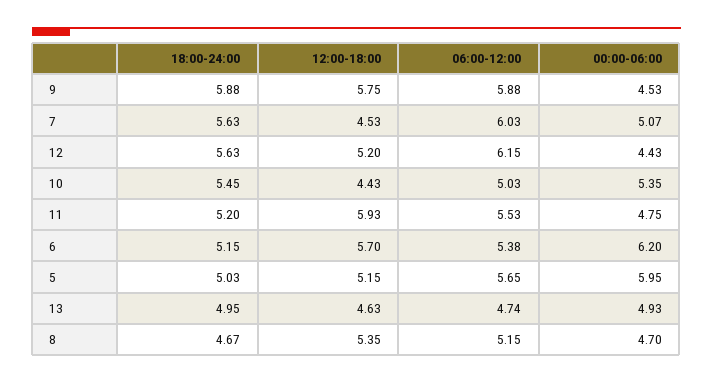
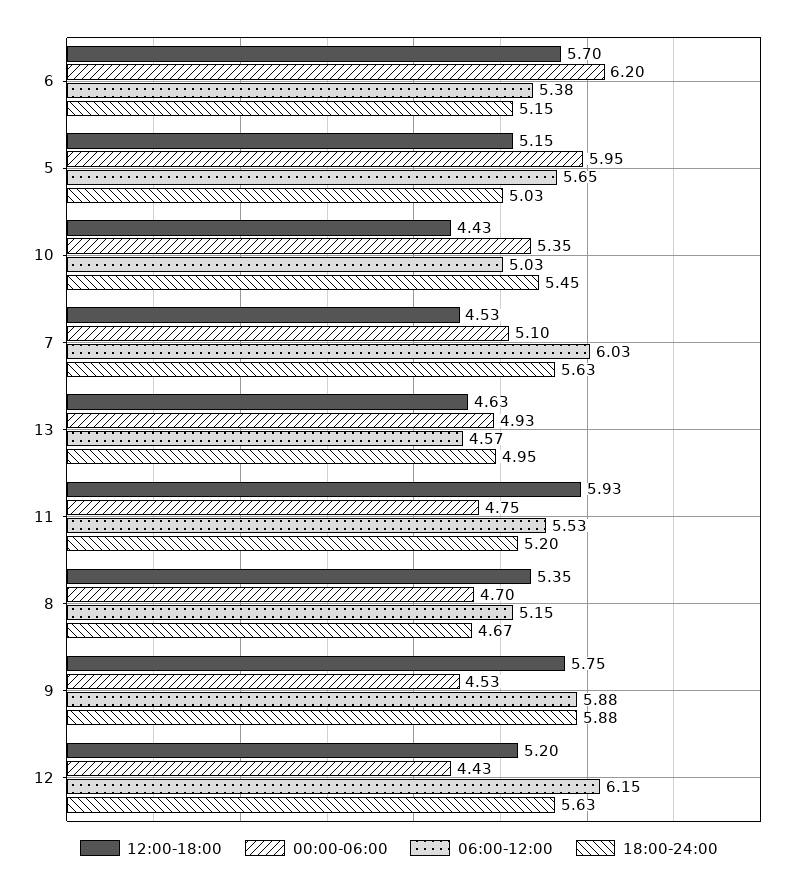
00:00-06:00, 7: 5.07 -> 5.1
06:00-12:00, 13: 4.74 -> 4.57

